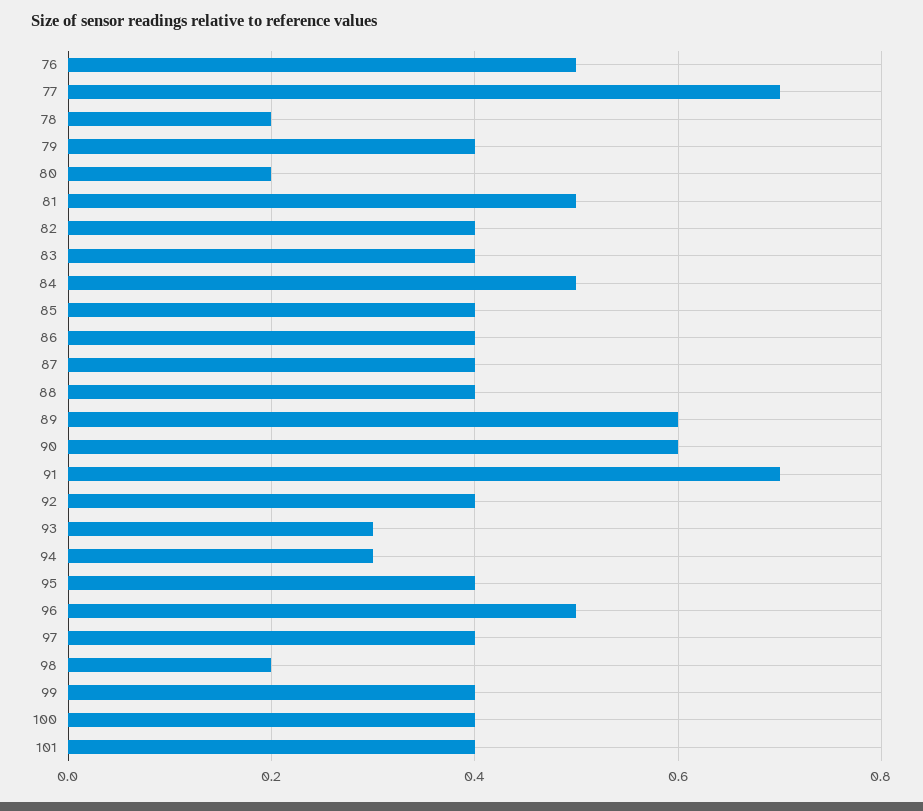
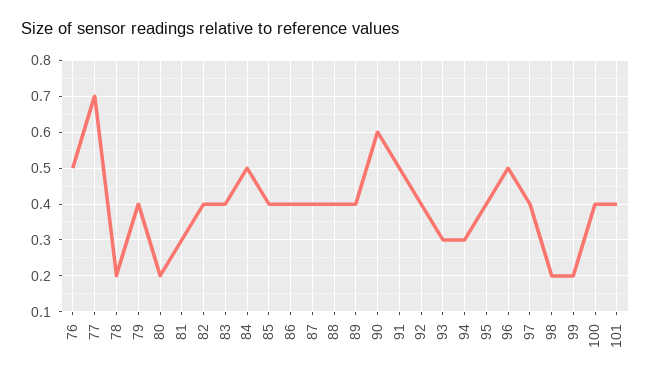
81: 0.5 -> 0.3
89: 0.6 -> 0.4
91: 0.7 -> 0.5
99: 0.4 -> 0.2

